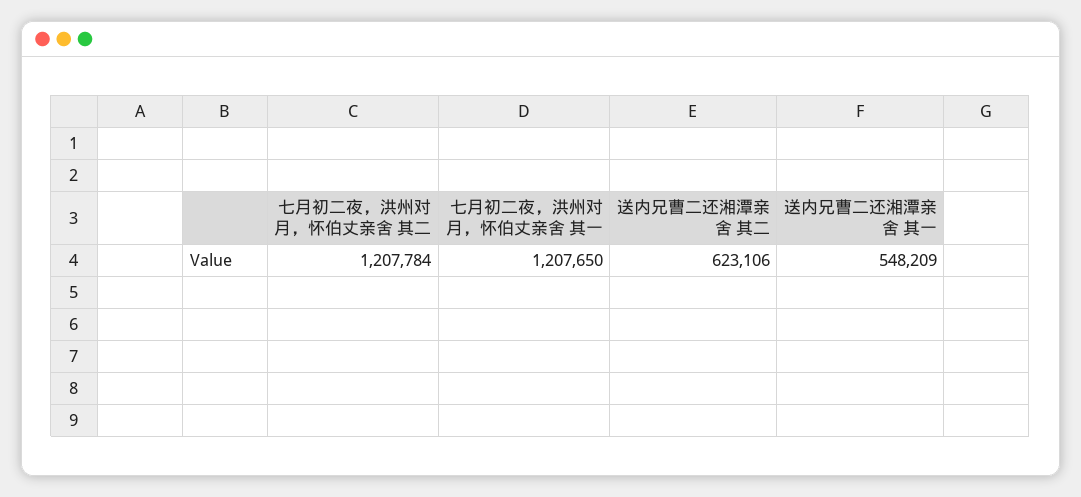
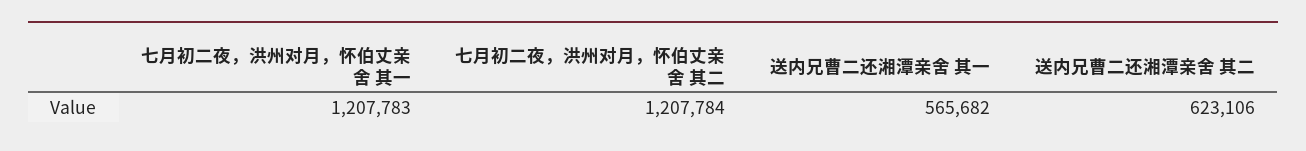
七月初二夜，洪州对月，怀伯丈亲舍 其一: 1207650 -> 1207783
送内兄曹二还湘潭亲舍 其一: 548209 -> 565682

